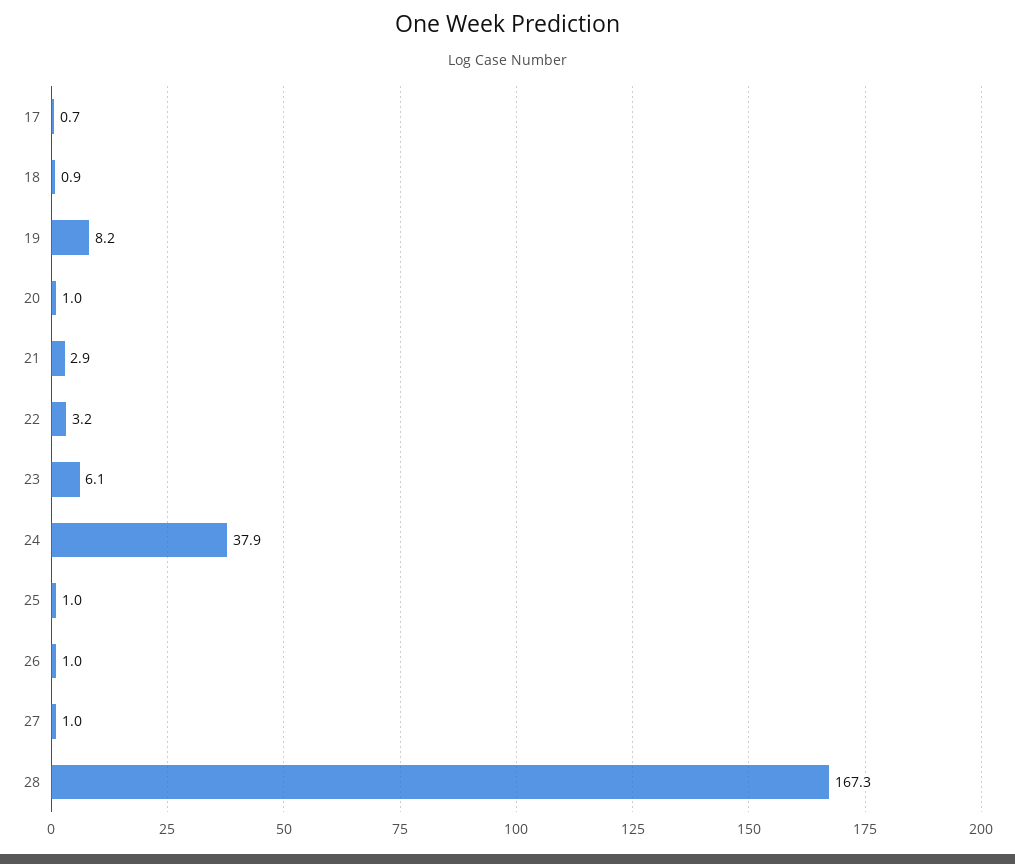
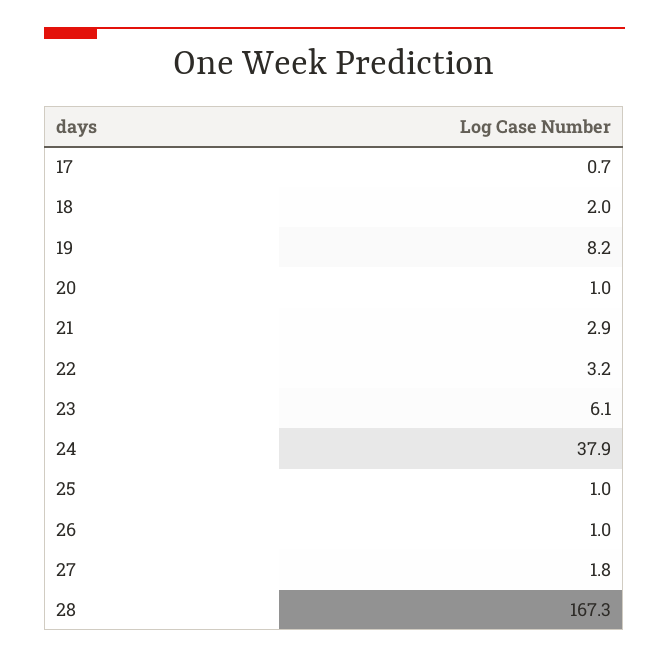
18: 0.9 -> 2
27: 1 -> 1.8

